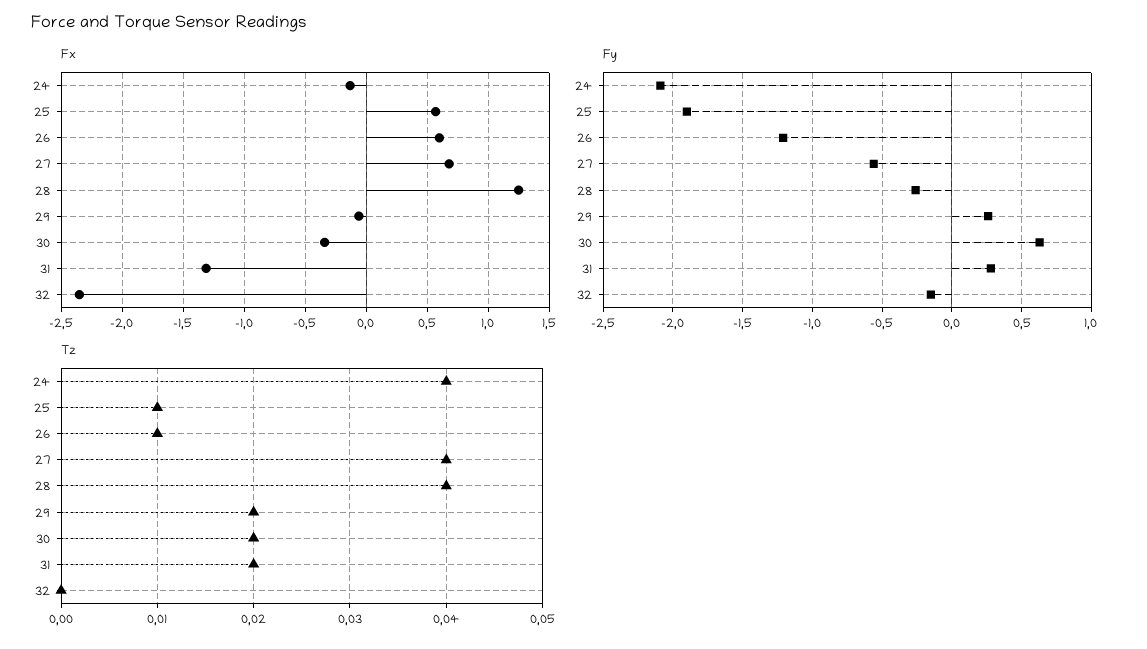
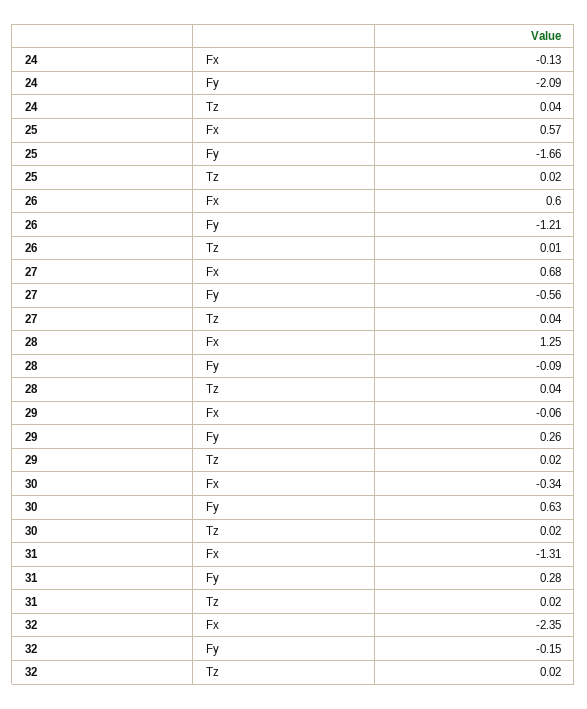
Fy, 25: -1.9 -> -1.66
Fy, 28: -0.25 -> -0.09
Tz, 25: 0.01 -> 0.02
Tz, 32: 0 -> 0.02

